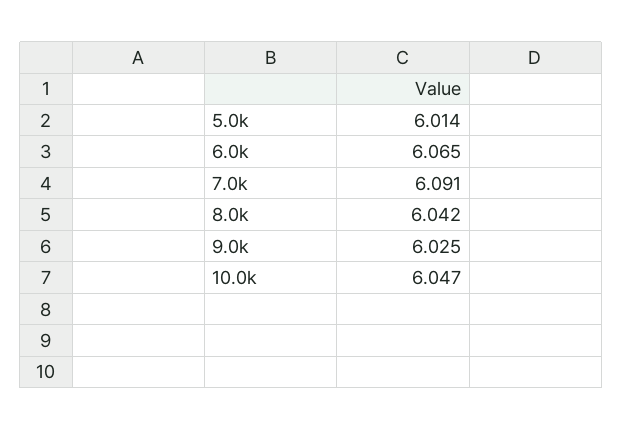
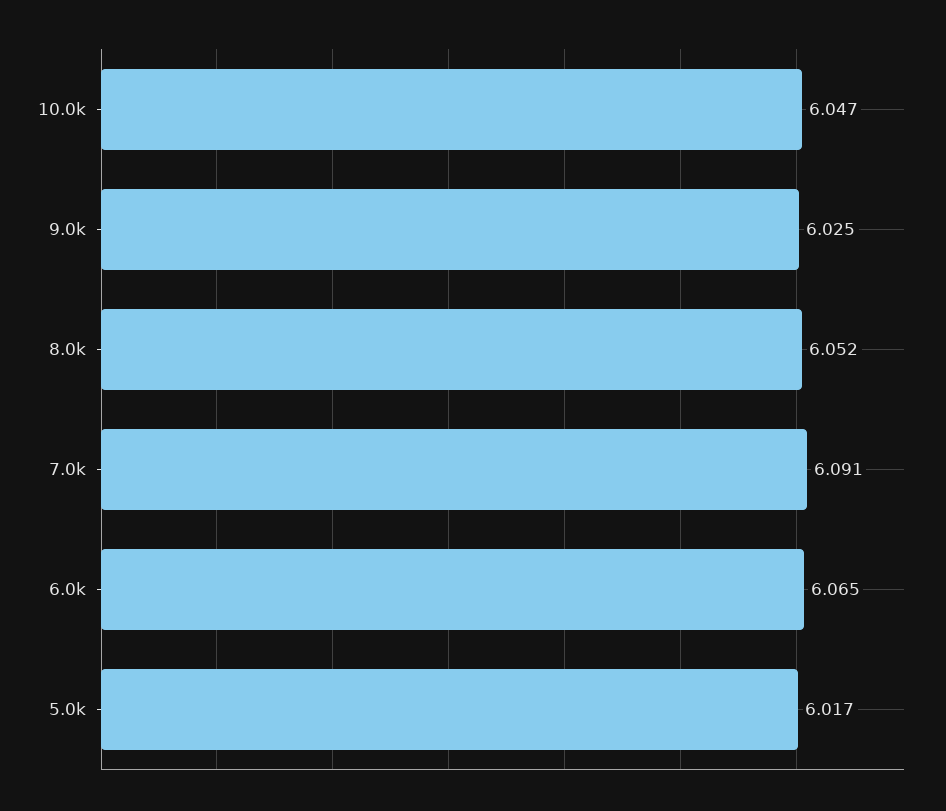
5.0k: 6.014 -> 6.017
8.0k: 6.042 -> 6.052

